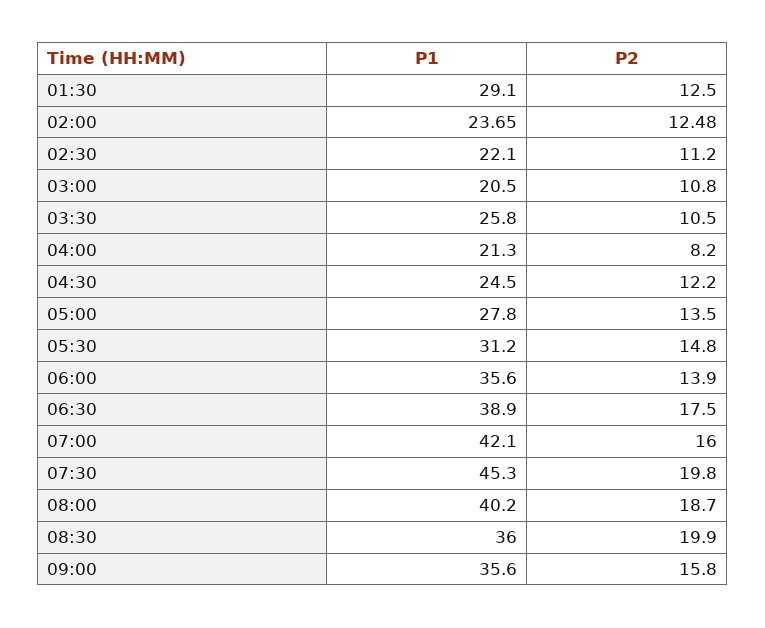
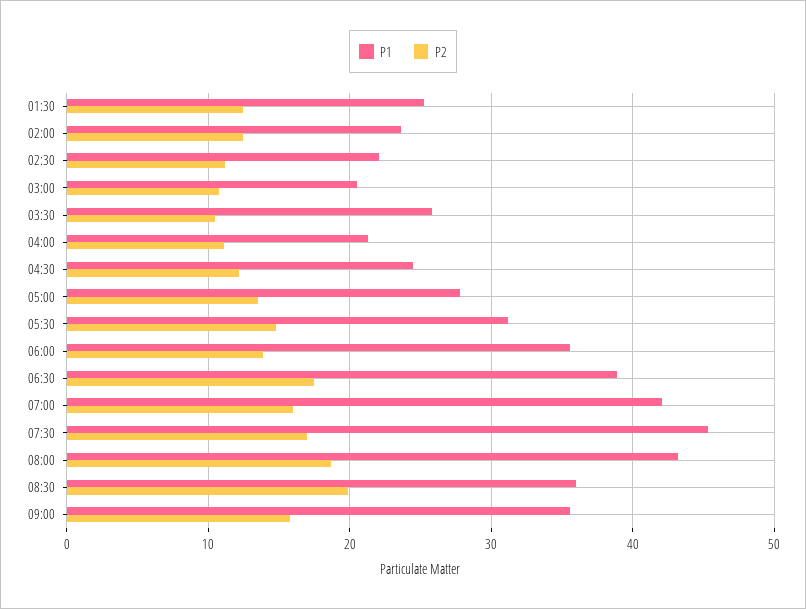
P1, 01:30: 29.1 -> 25
P2, 04:00: 8.2 -> 11
P2, 07:30: 19.8 -> 17
P1, 08:00: 40.2 -> 43

